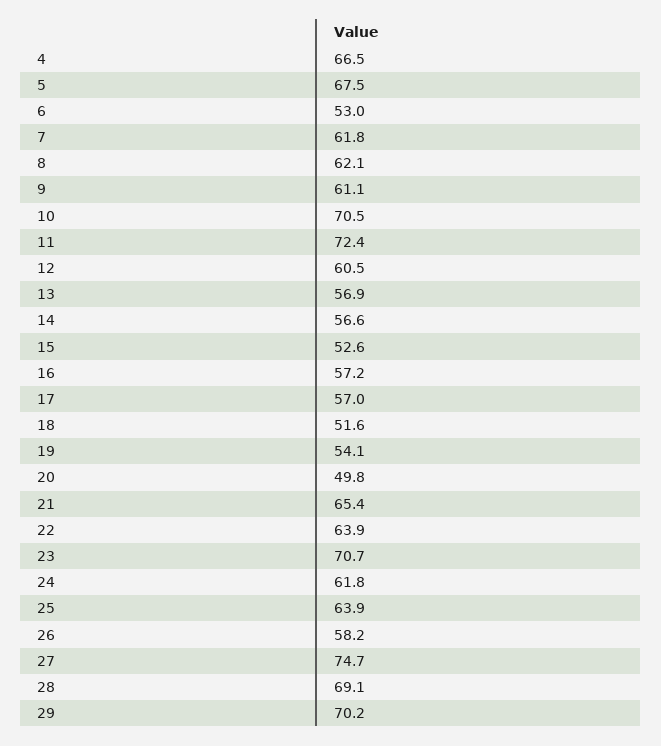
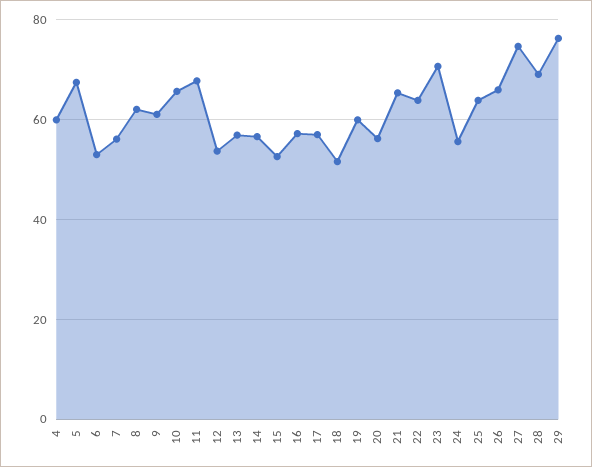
4: 66.5 -> 60
7: 61.8 -> 56
10: 70.5 -> 66
11: 72.4 -> 68
12: 60.5 -> 54
19: 54.1 -> 60
20: 49.8 -> 56
24: 61.8 -> 56
26: 58.2 -> 66
29: 70.2 -> 76

